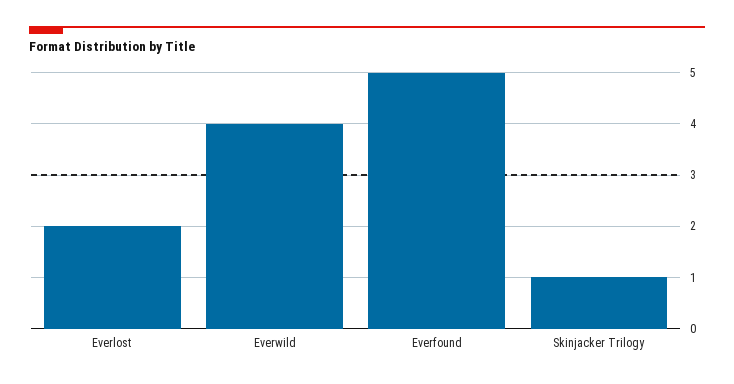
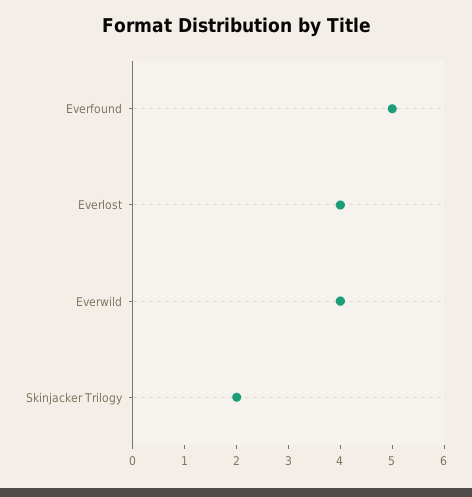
Everlost: 2 -> 4
Skinjacker Trilogy: 1 -> 2

